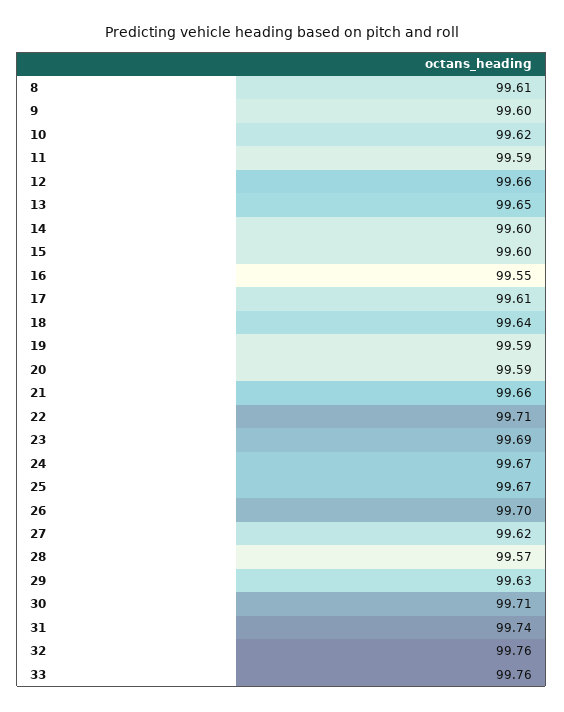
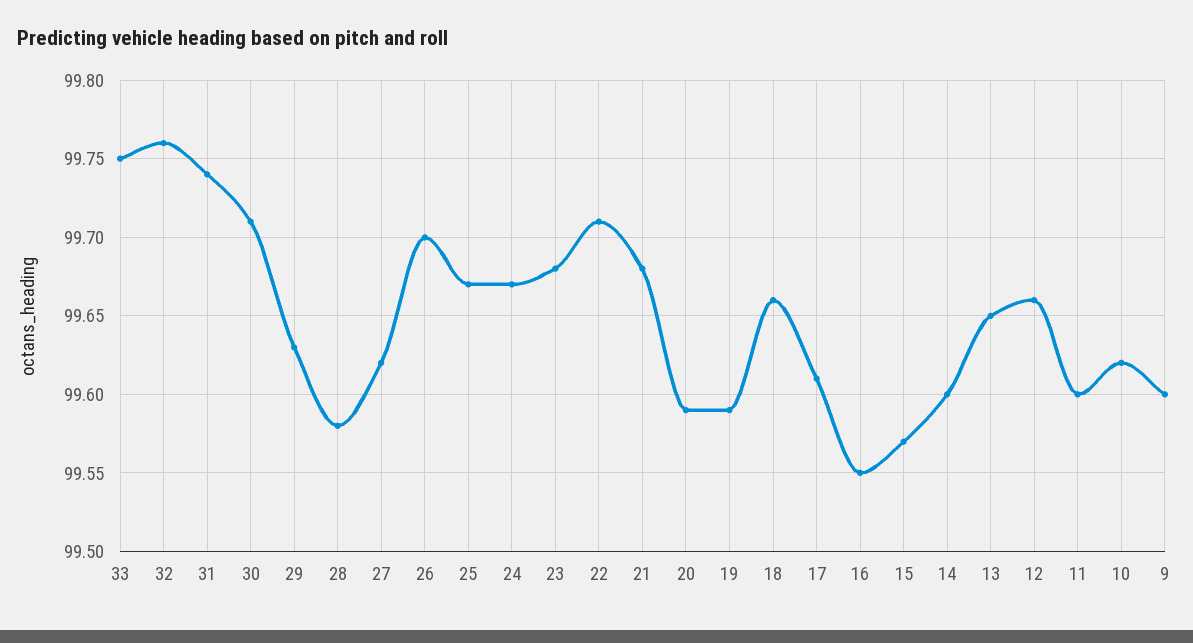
8: 99.61 -> none
11: 99.59 -> 99.6
15: 99.6 -> 99.57
18: 99.64 -> 99.66
21: 99.66 -> 99.68
23: 99.69 -> 99.68
28: 99.57 -> 99.58
33: 99.76 -> 99.75

